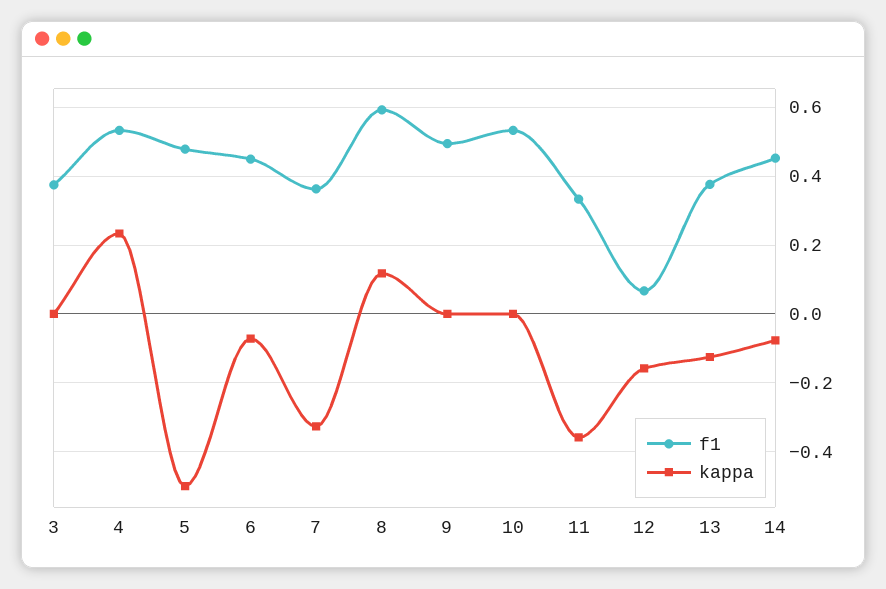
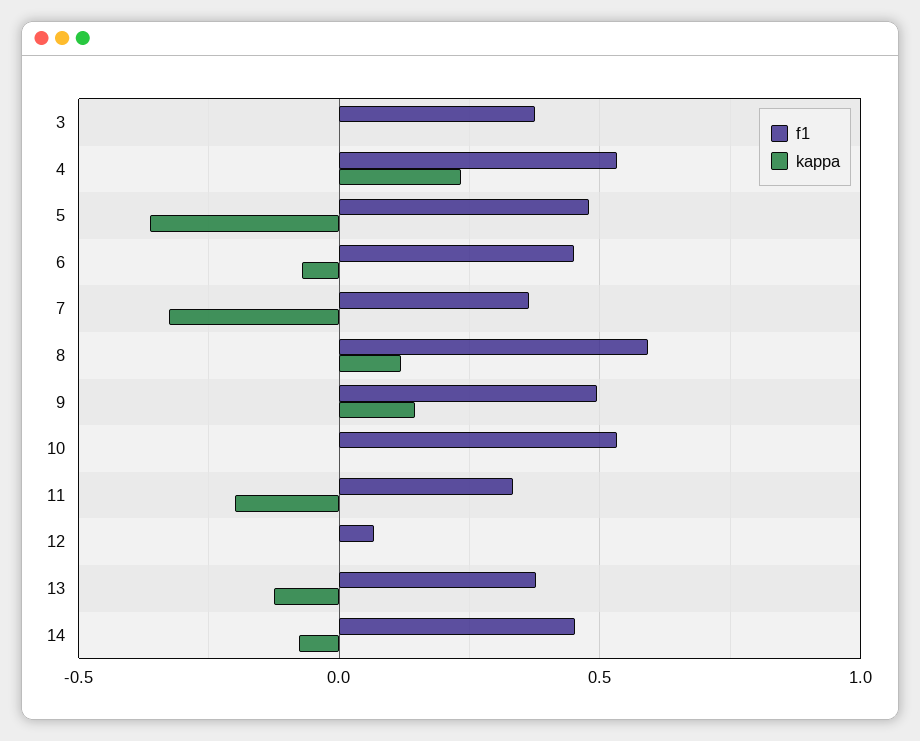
kappa, 5: -0.5 -> -0.35
kappa, 9: 0 -> 0.15
kappa, 11: -0.36 -> -0.2
kappa, 12: -0.16 -> 0

